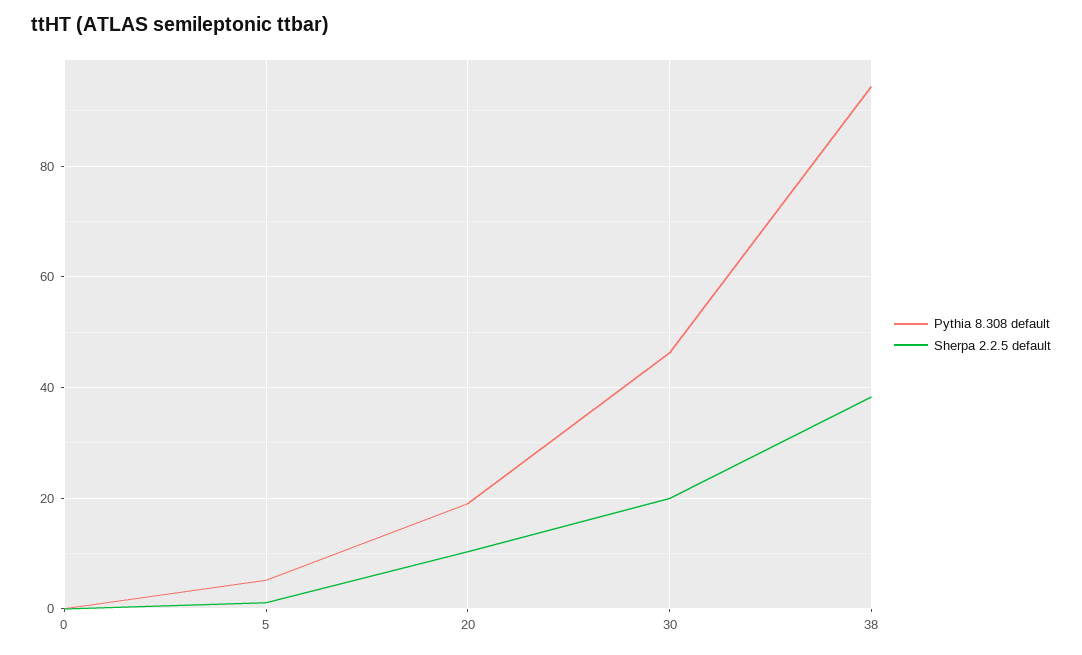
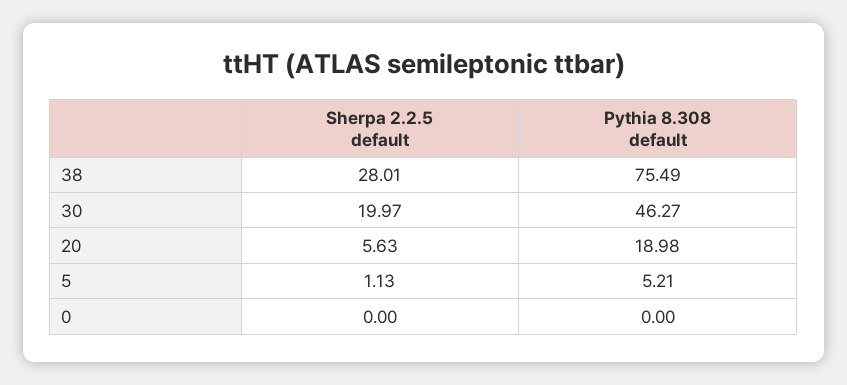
Sherpa 2.2.5 default, 20: 10 -> 5.63
Pythia 8.308 default, 38: 94 -> 75.49
Sherpa 2.2.5 default, 38: 38 -> 28.01

